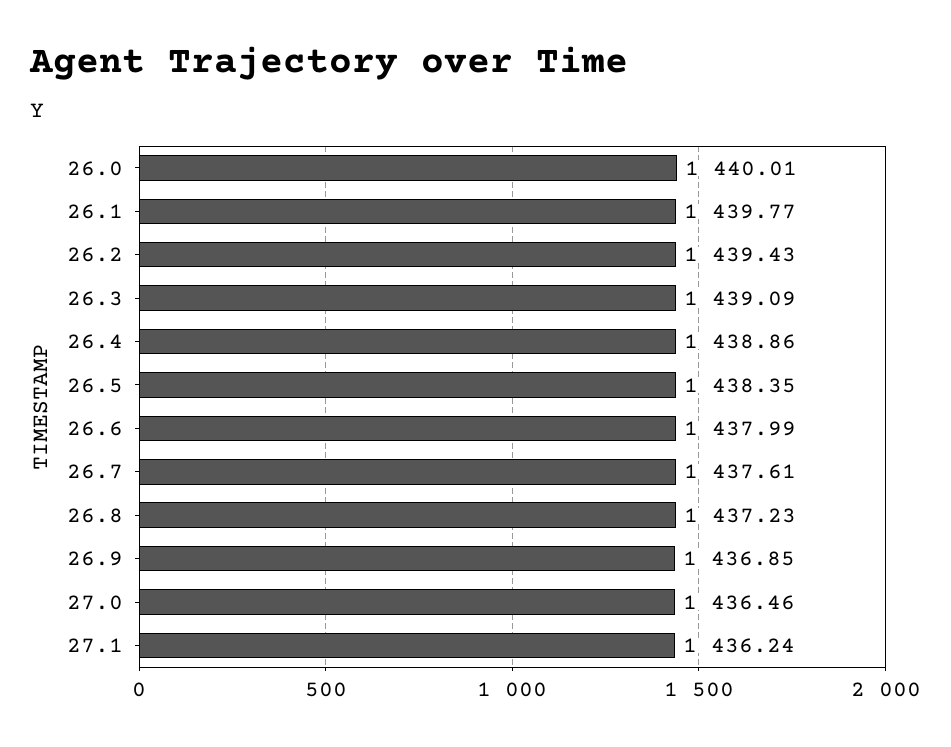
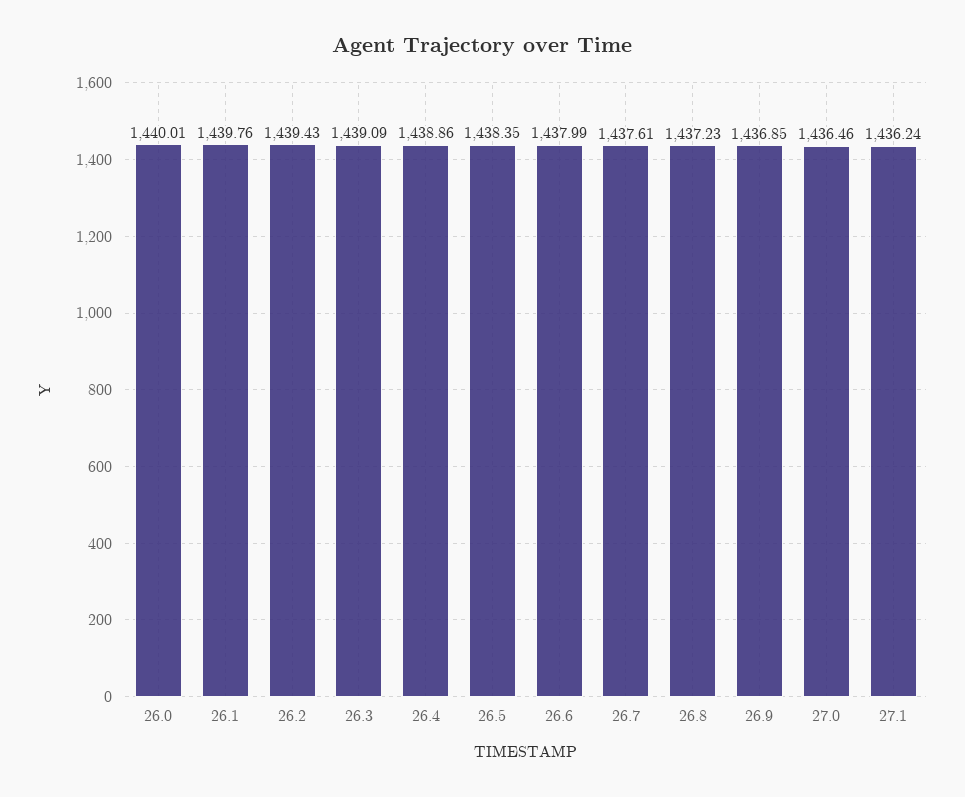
26.1: 1439.77 -> 1439.76

